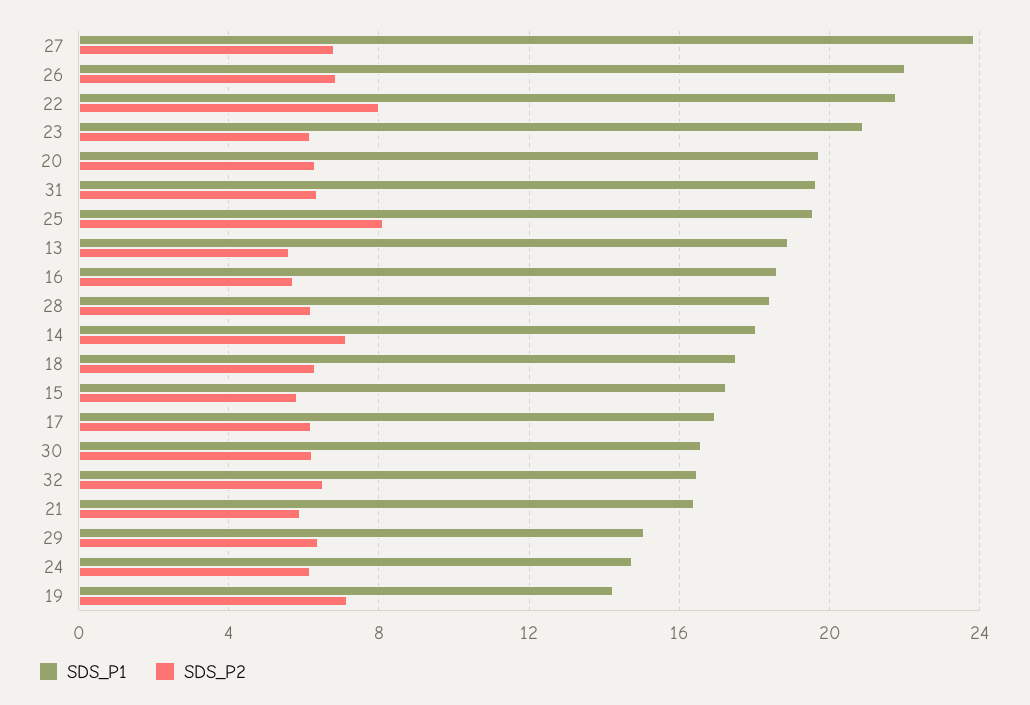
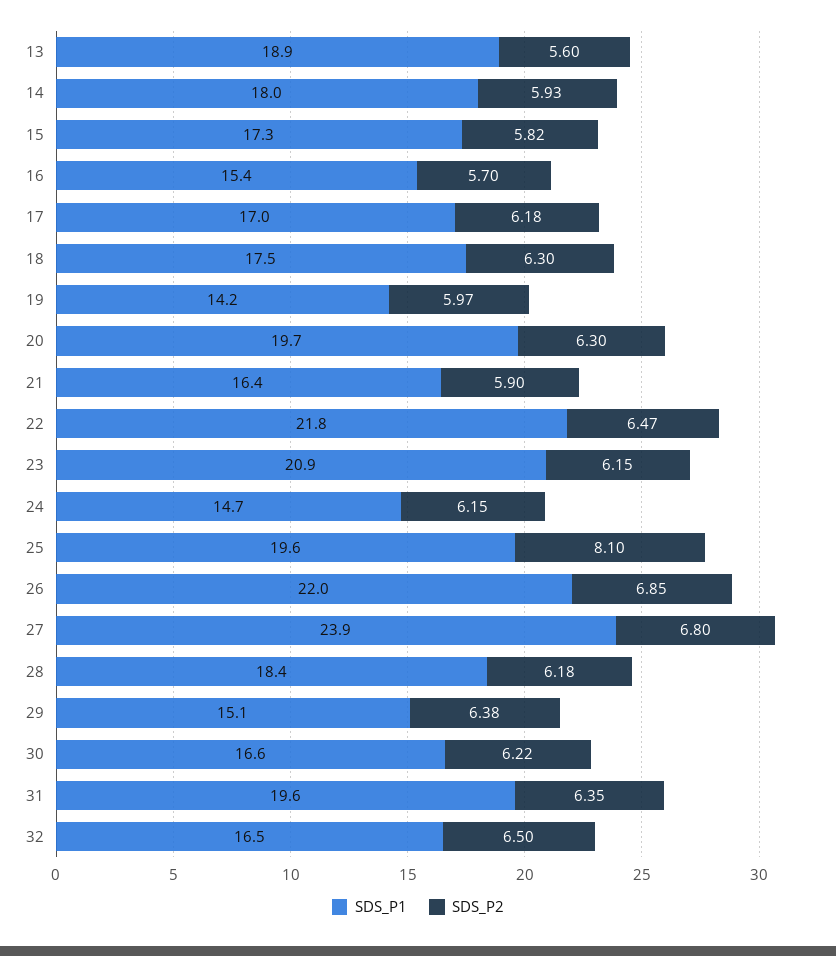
SDS_P2, 22: 8 -> 6.47
SDS_P1, 16: 18.5 -> 15.4
SDS_P2, 14: 7 -> 5.93
SDS_P2, 19: 7 -> 5.97

